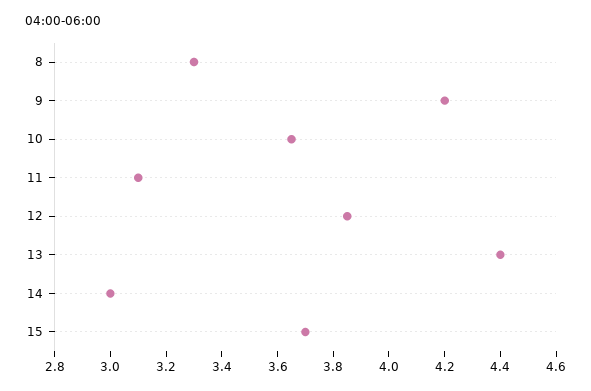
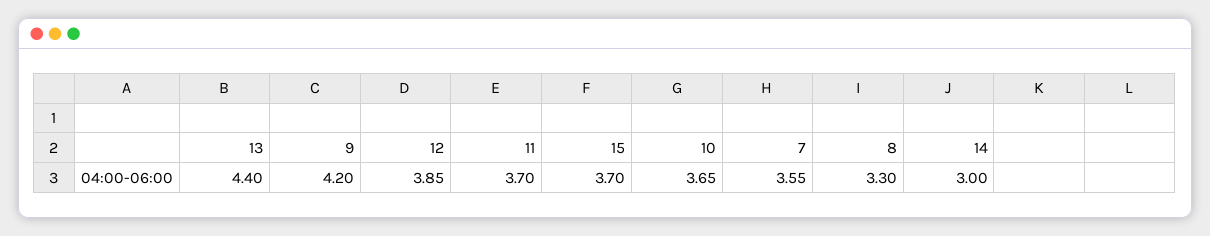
11: 3.1 -> 3.7
7: none -> 3.55

